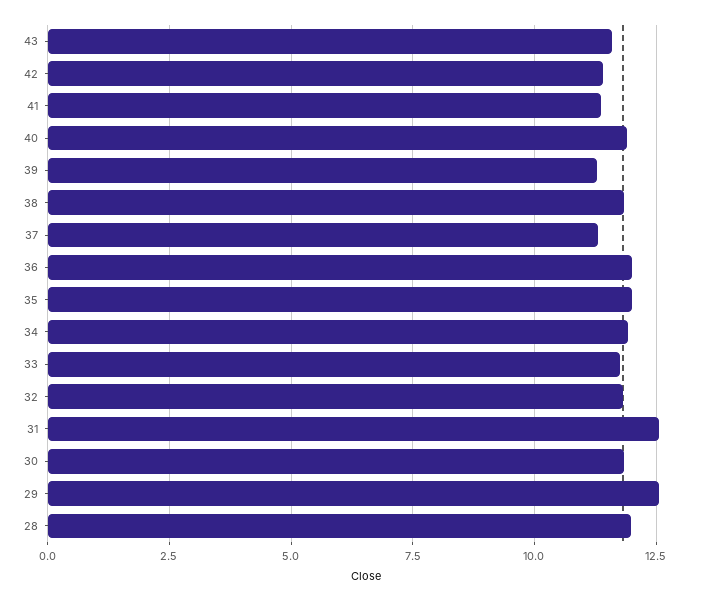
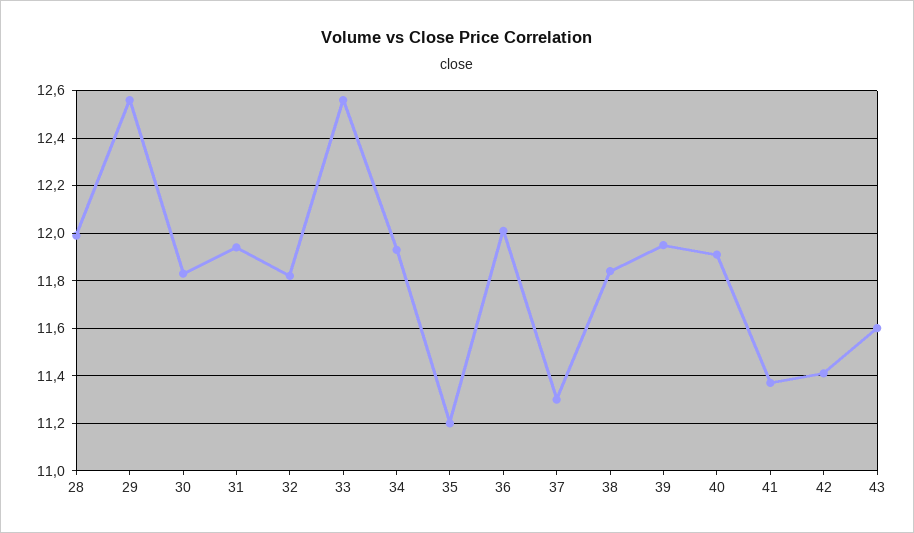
39: 11.25 -> 11.95
35: 12 -> 11.2
33: 11.75 -> 12.55
31: 12.5 -> 11.95

